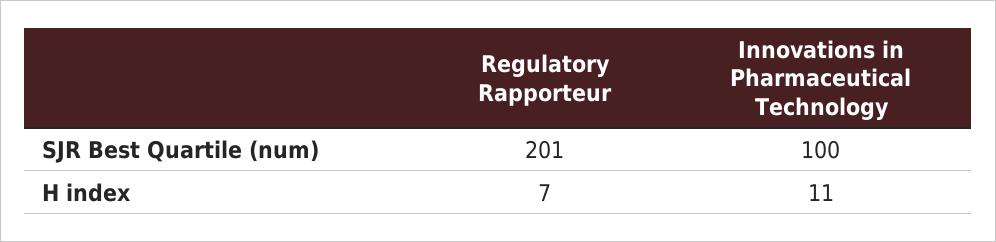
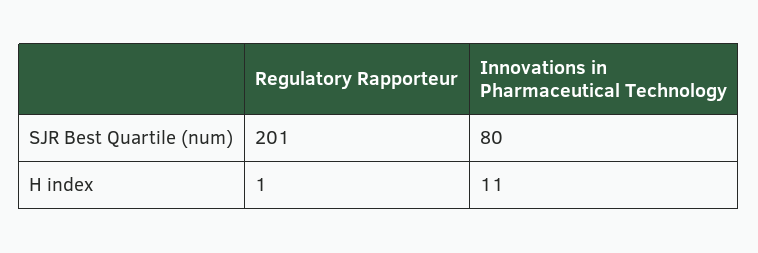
Innovations in Pharmaceutical Technology, SJR Best Quartile (num): 100 -> 80
Regulatory Rapporteur, H index: 7 -> 1

